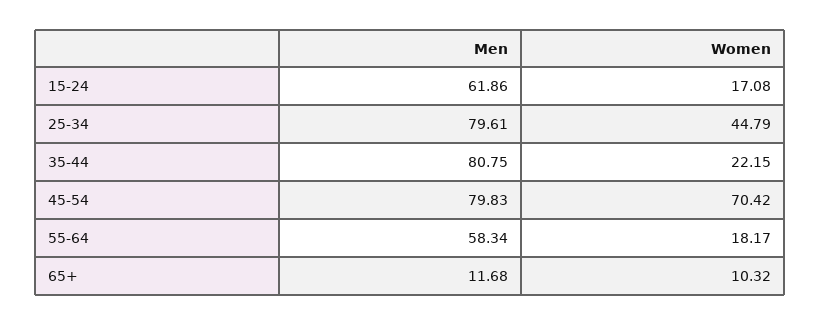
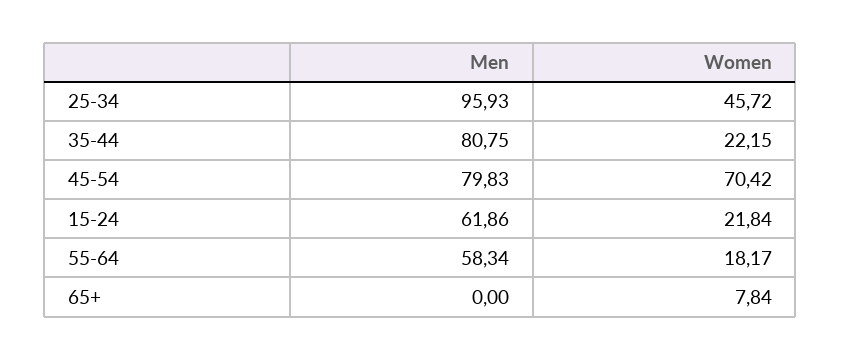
Women, 15-24: 17.08 -> 21.84
Men, 25-34: 79.61 -> 95.93
Women, 25-34: 44.79 -> 45.72
Men, 65+: 11.68 -> 0
Women, 65+: 10.32 -> 7.84

